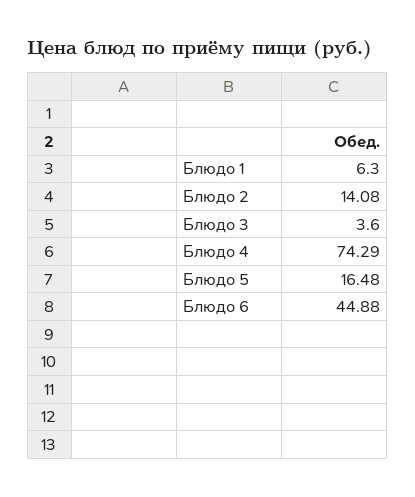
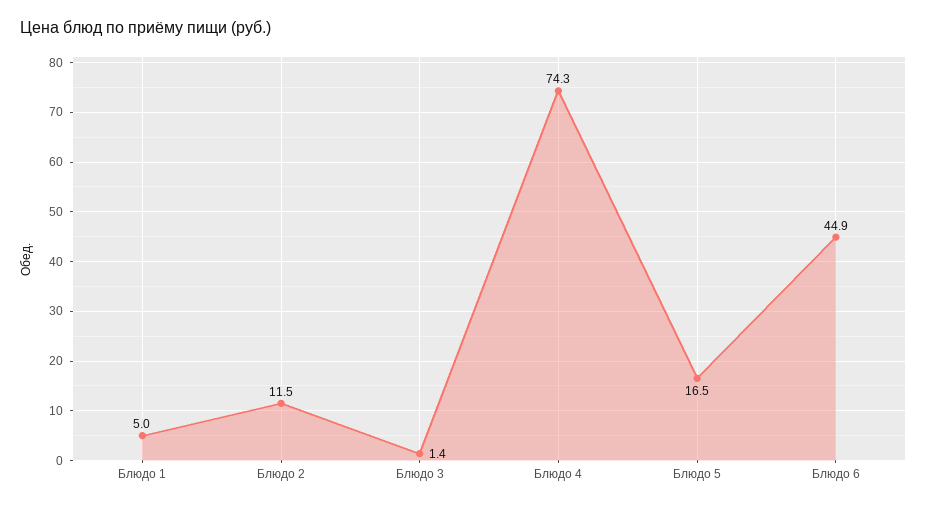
Блюдо 1: 6.3 -> 5
Блюдо 2: 14.08 -> 11.5
Блюдо 3: 3.6 -> 1.4

